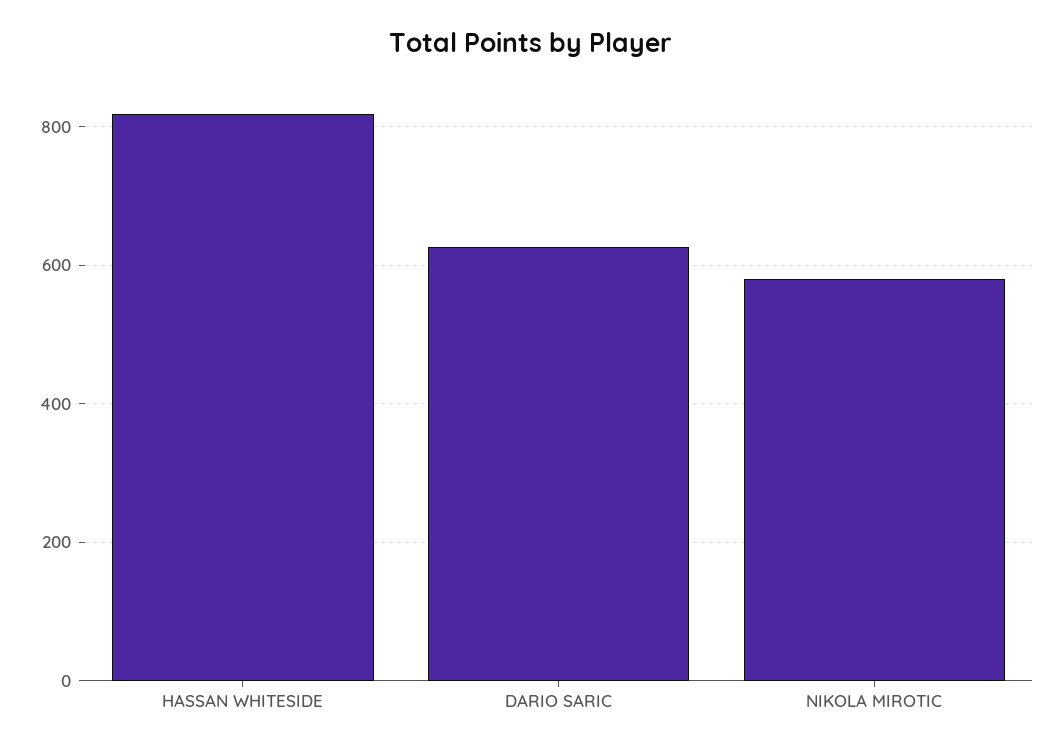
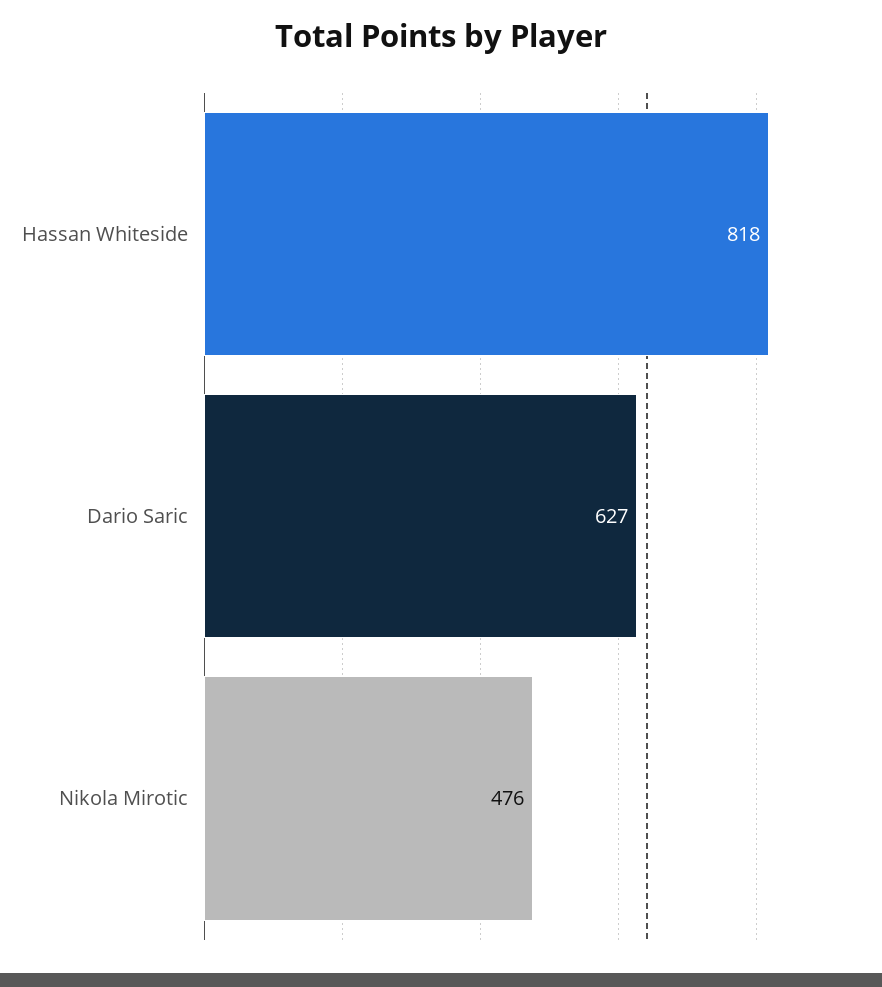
NIKOLA MIROTIC: 580 -> 476

